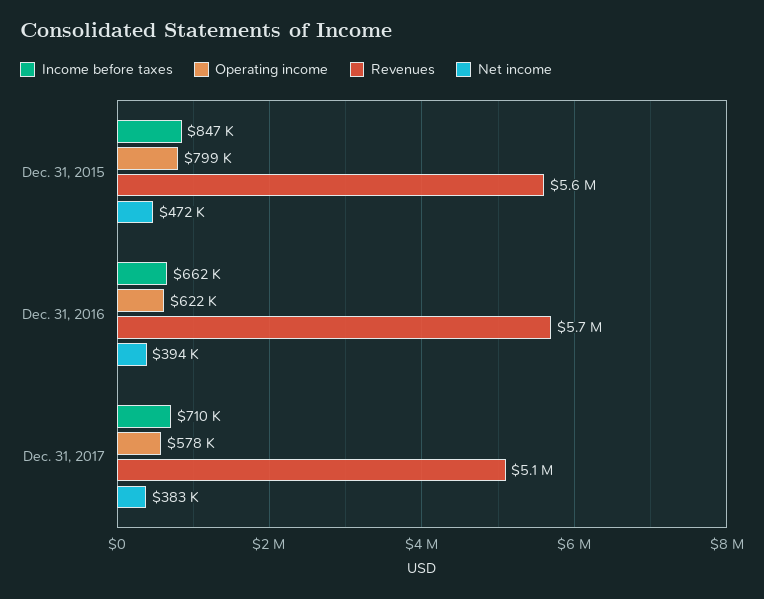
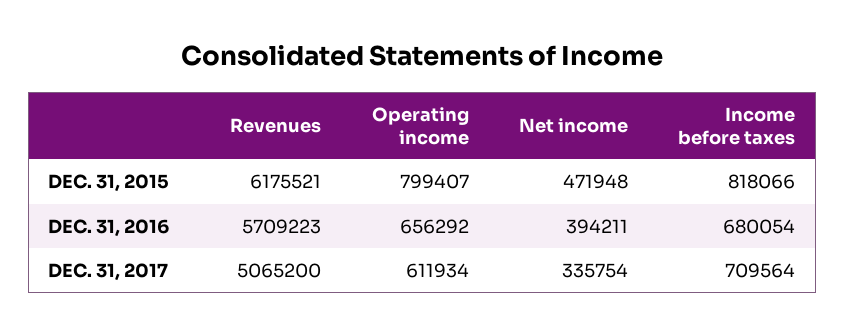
Income before taxes, Dec. 31, 2015: 847000 -> 818066
Revenues, Dec. 31, 2015: 5600000 -> 6175521
Income before taxes, Dec. 31, 2016: 662000 -> 680054
Operating income, Dec. 31, 2016: 622000 -> 656292
Operating income, Dec. 31, 2017: 578000 -> 611934
Net income, Dec. 31, 2017: 383000 -> 335754

